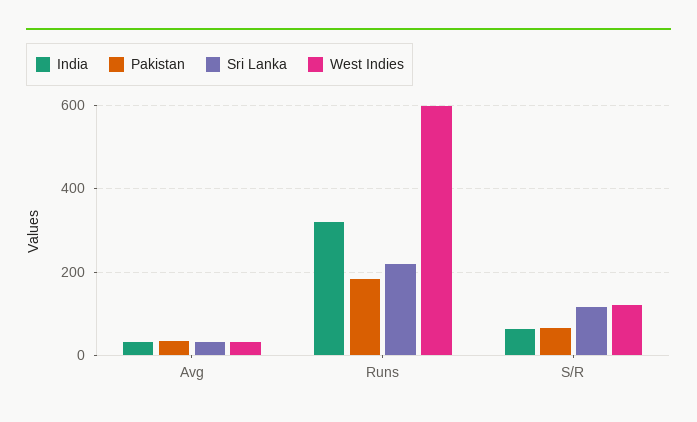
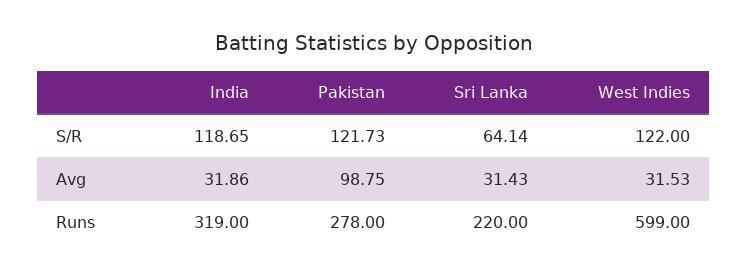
Pakistan, Avg: 40 -> 98.75
Pakistan, Runs: 180 -> 278
India, S/R: 60 -> 118.65
Pakistan, S/R: 60 -> 121.73
Sri Lanka, S/R: 120 -> 64.14

